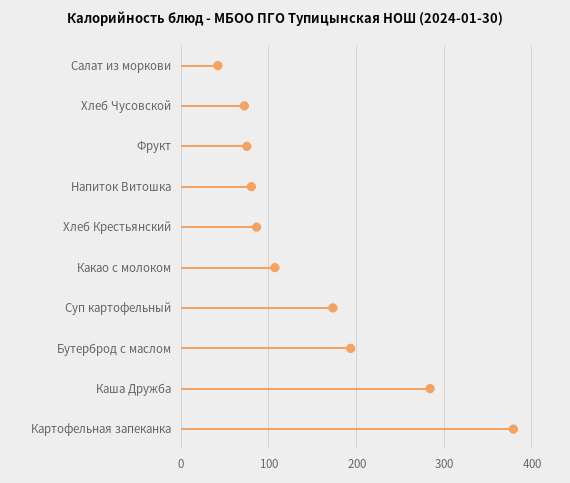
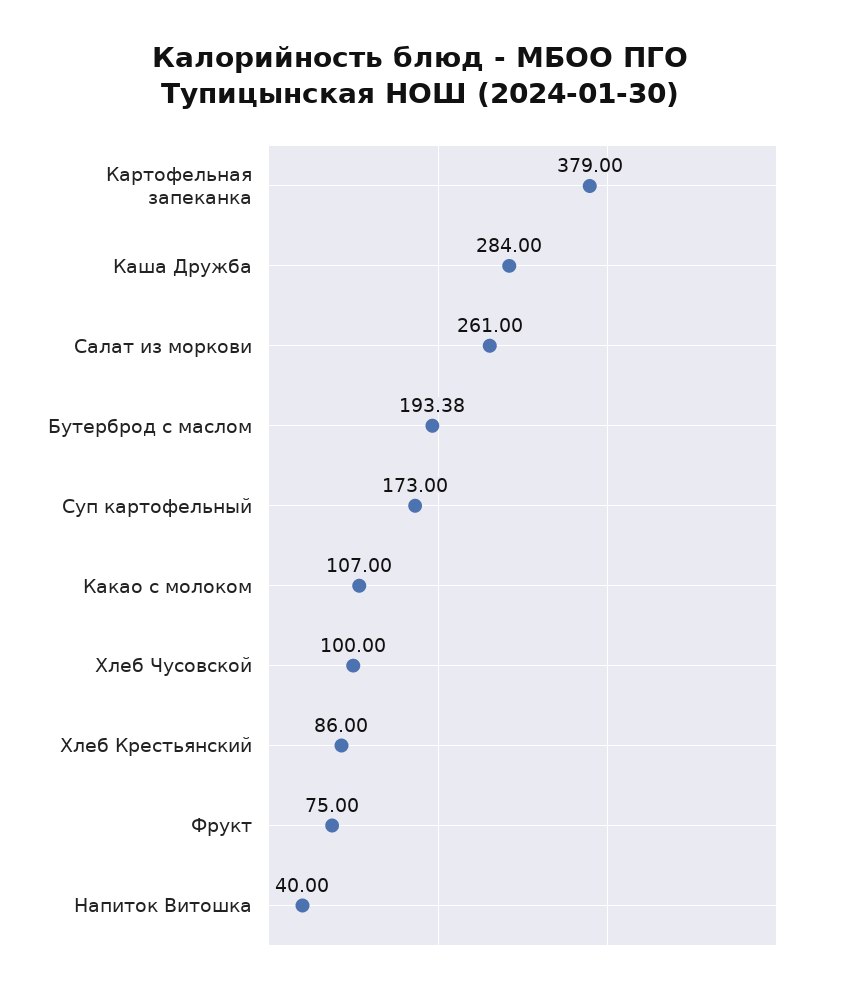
Салат из моркови: 40 -> 261
Хлеб Чусовской: 70 -> 100
Напиток Витошка: 80 -> 40

